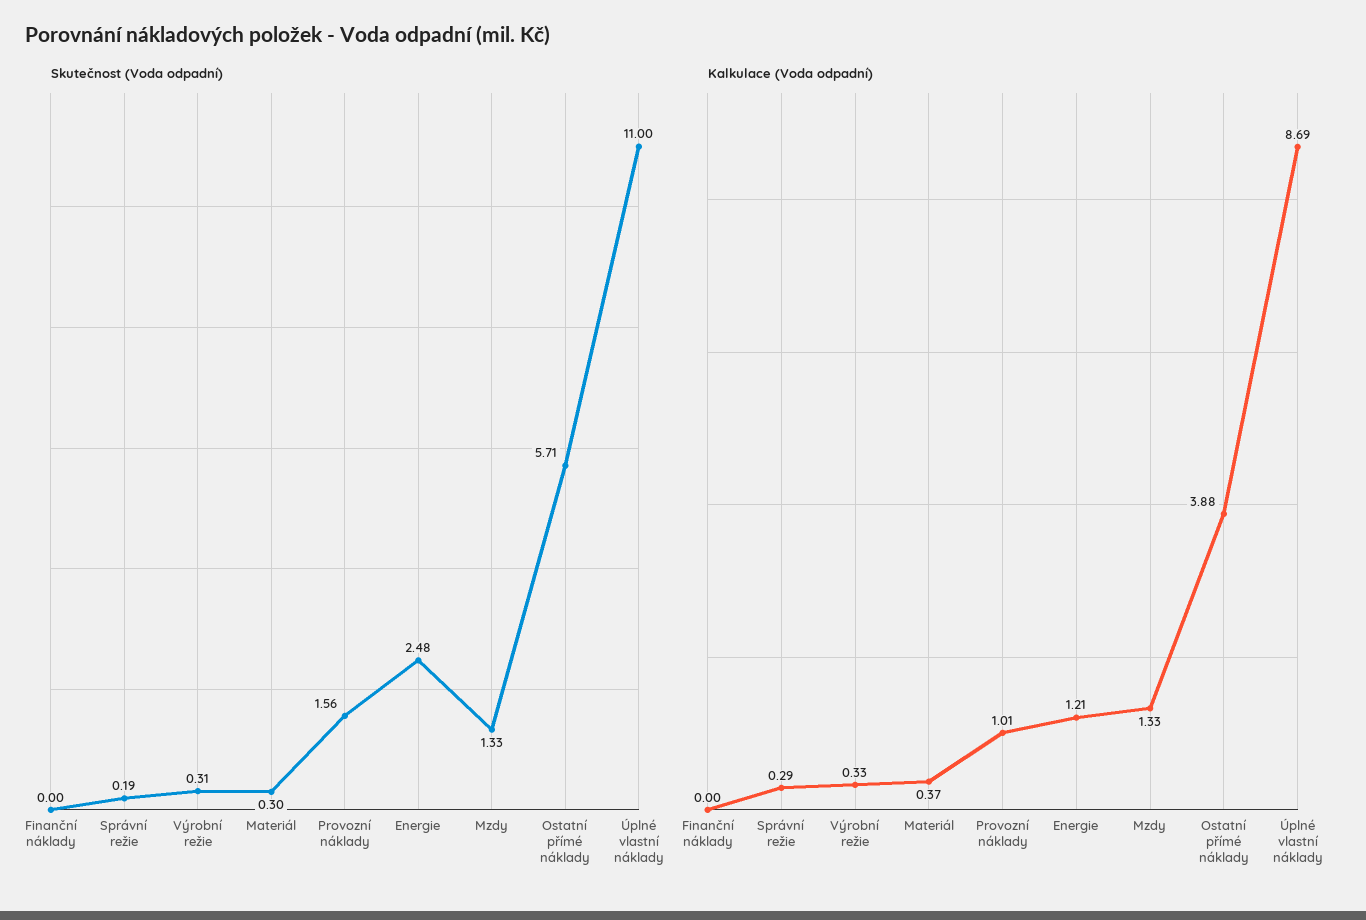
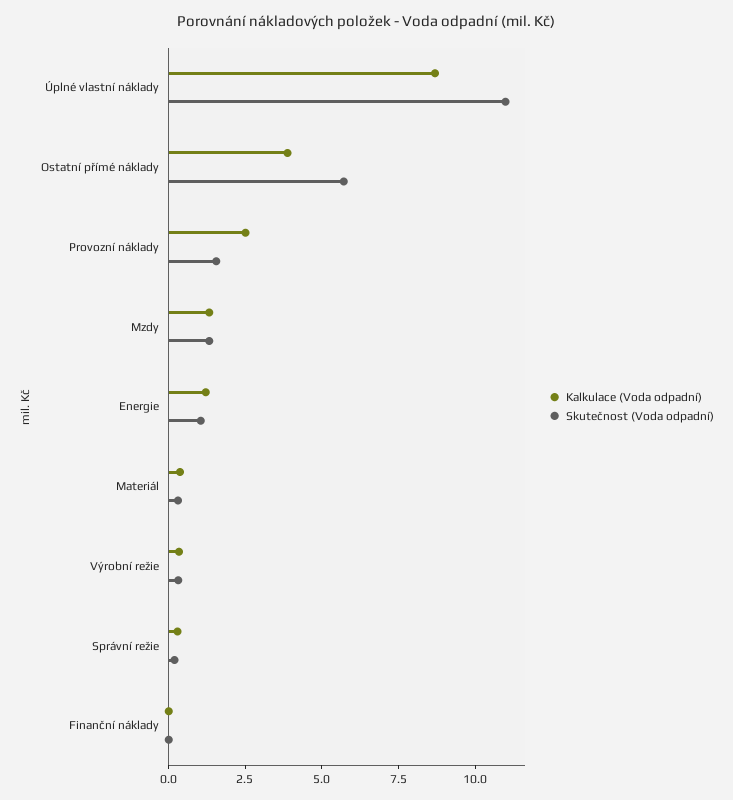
Skutečnost (Voda odpadní), Energie: 2.48 -> 1
Kalkulace (Voda odpadní), Provozní náklady: 1.01 -> 2.5

